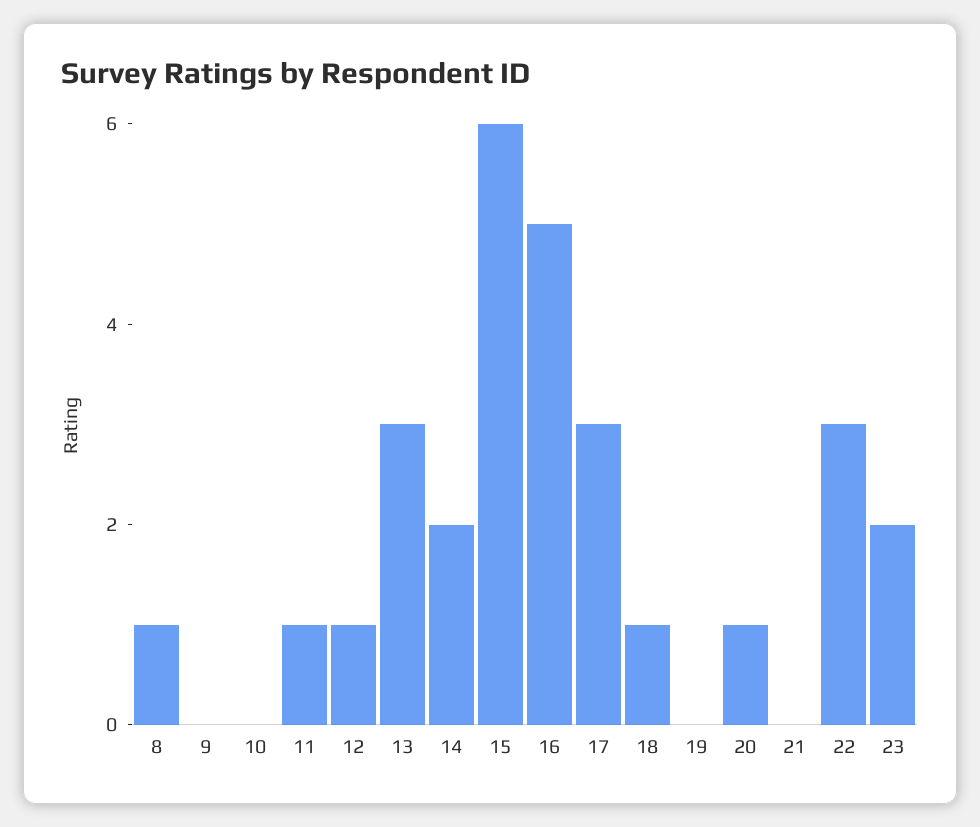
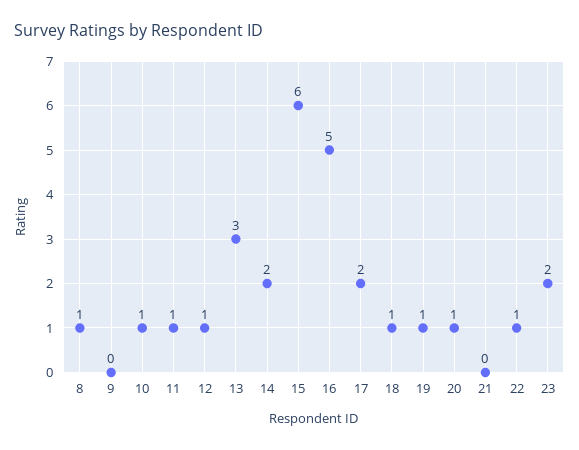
10: 0 -> 1
17: 3 -> 2
19: 0 -> 1
22: 3 -> 1

